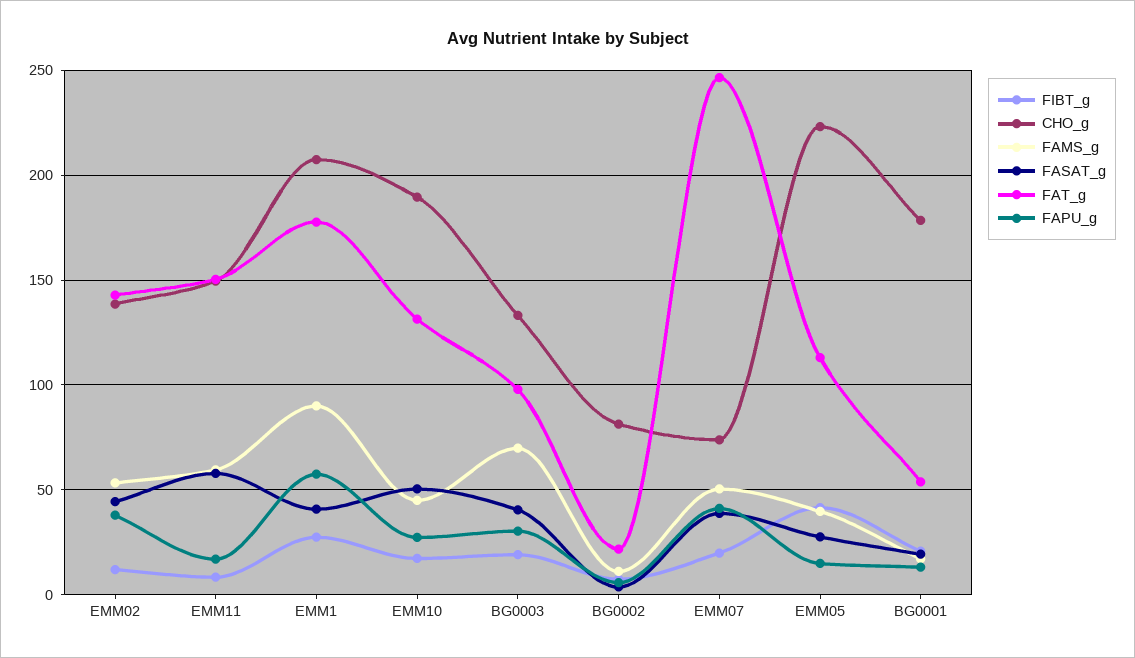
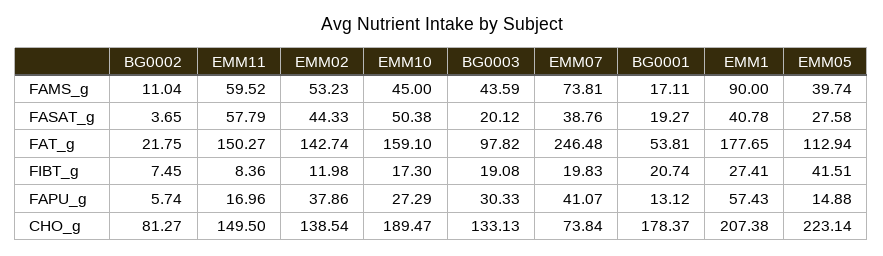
FAT_g, EMM10: 130 -> 159.1
FAMS_g, BG0003: 70 -> 43.59
FASAT_g, BG0003: 40 -> 20.12
FAMS_g, EMM07: 50 -> 73.81

